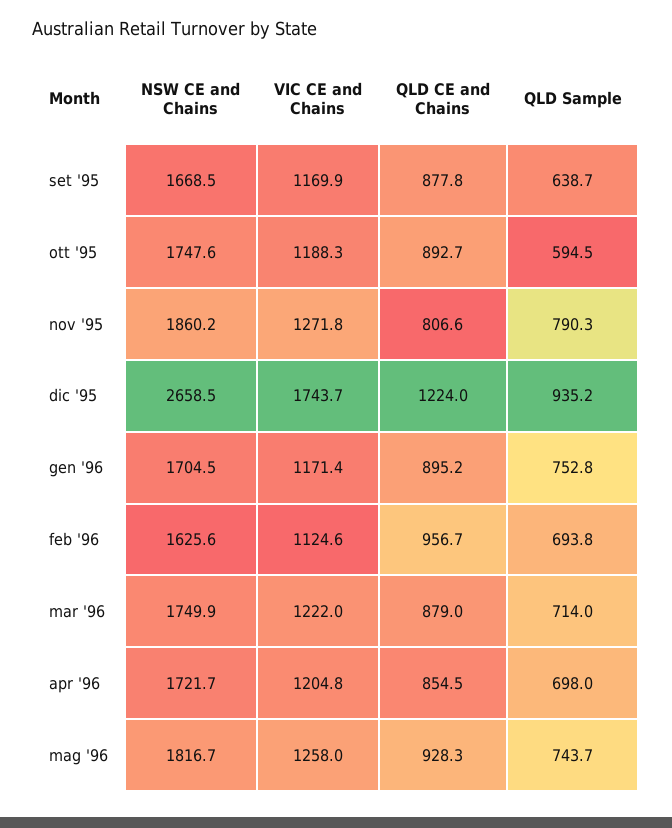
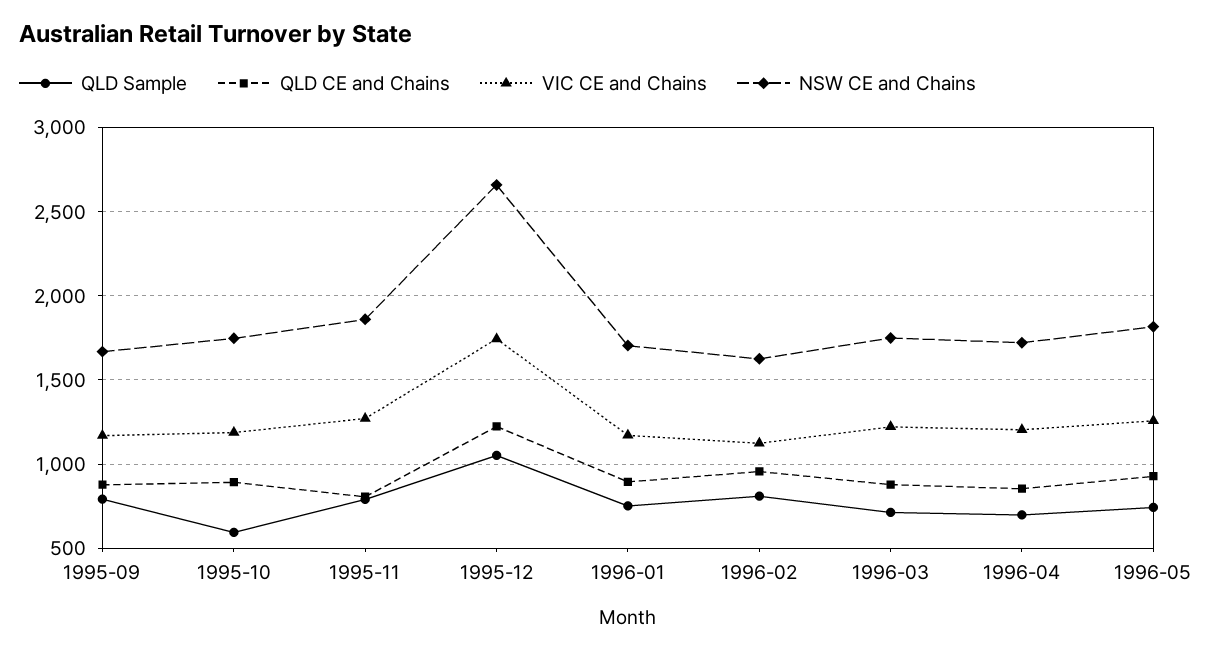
QLD Sample, set '95: 638.7 -> 800
QLD Sample, dic '95: 935.2 -> 1050
QLD Sample, feb '96: 693.8 -> 800

